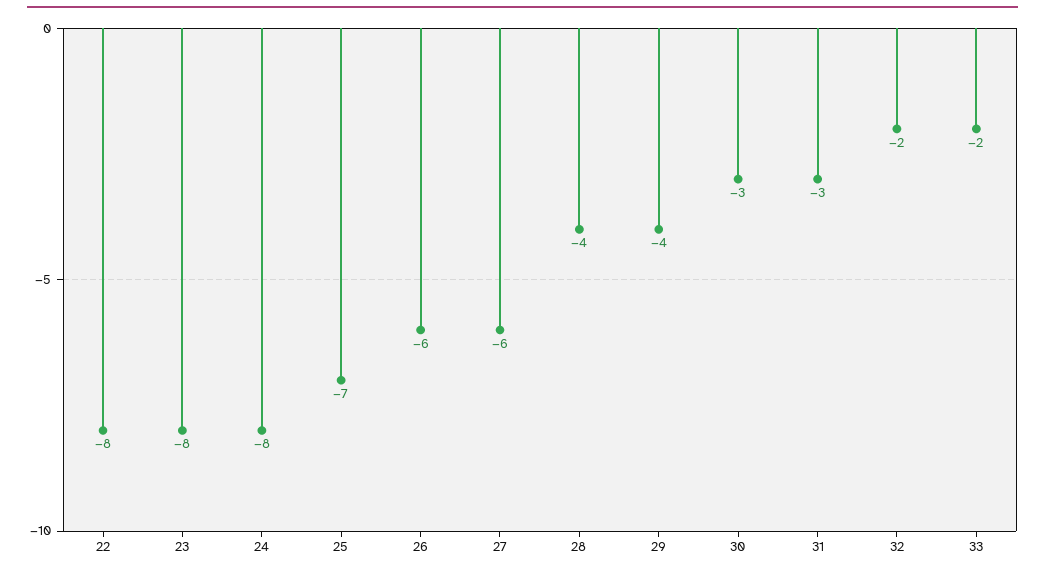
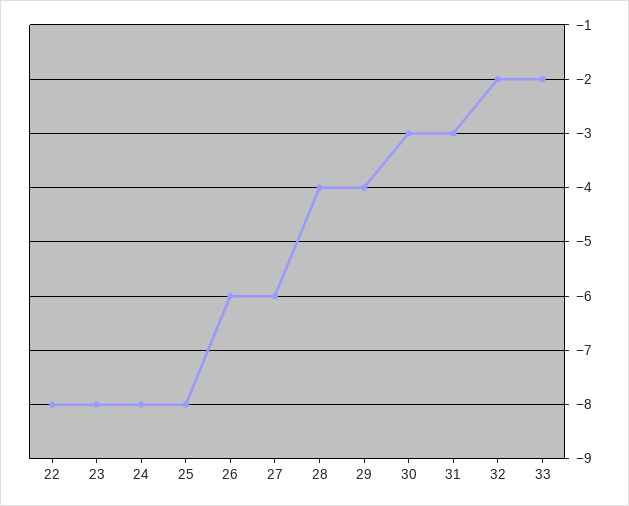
25: -7 -> -8

